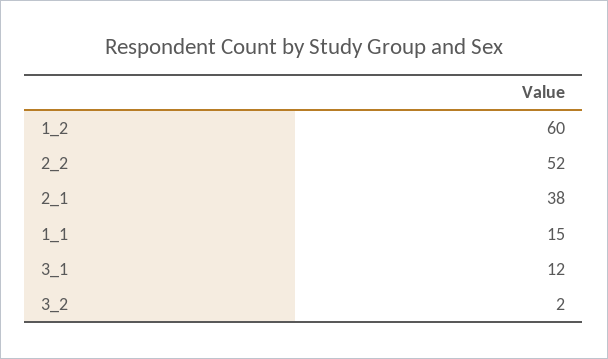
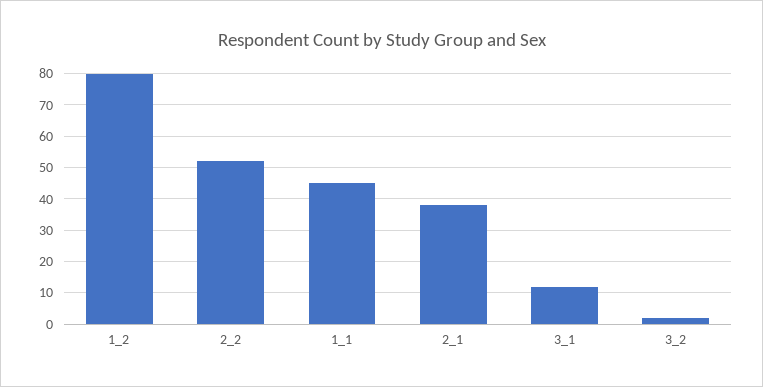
1_2: 60 -> 80
1_1: 15 -> 45

